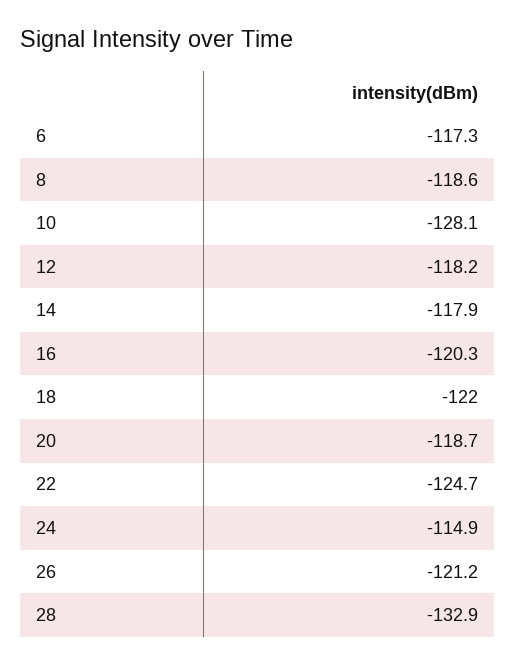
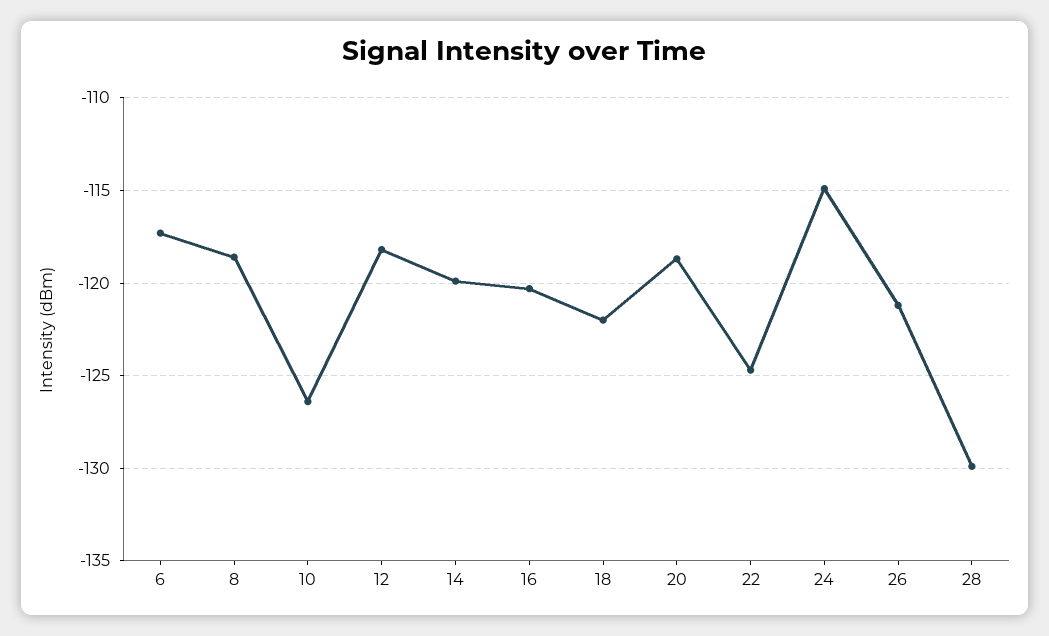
10: -128.1 -> -126.5
14: -117.9 -> -120
28: -132.9 -> -130

